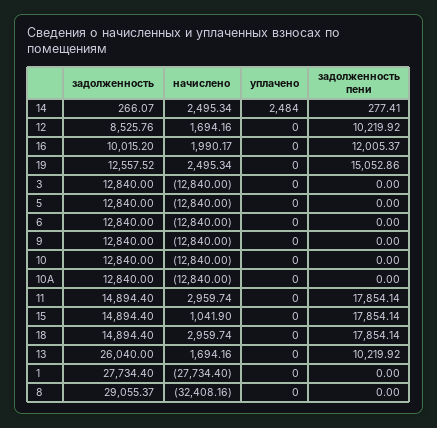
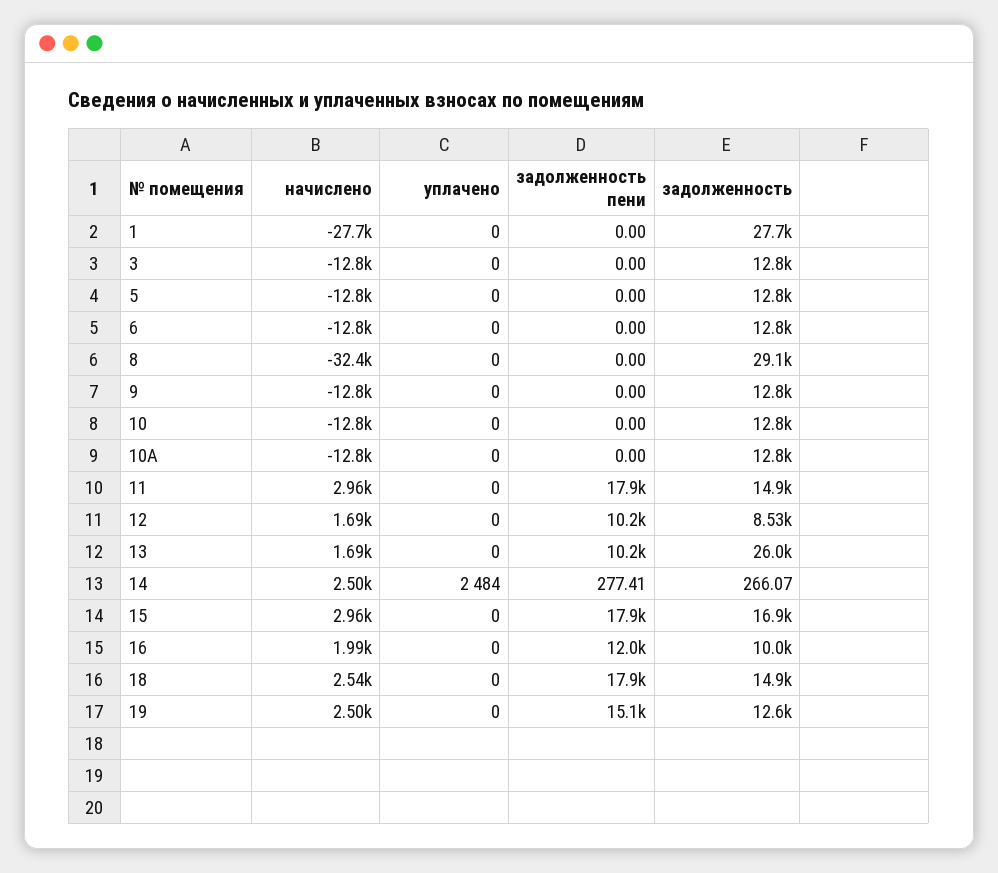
задолженность, 15: 14894.4 -> 16900
начислено, 15: 1041.9 -> 2960
начислено, 18: 2959.74 -> 2540

